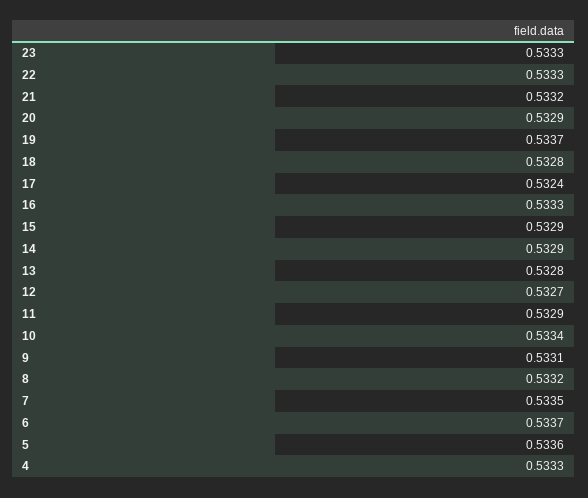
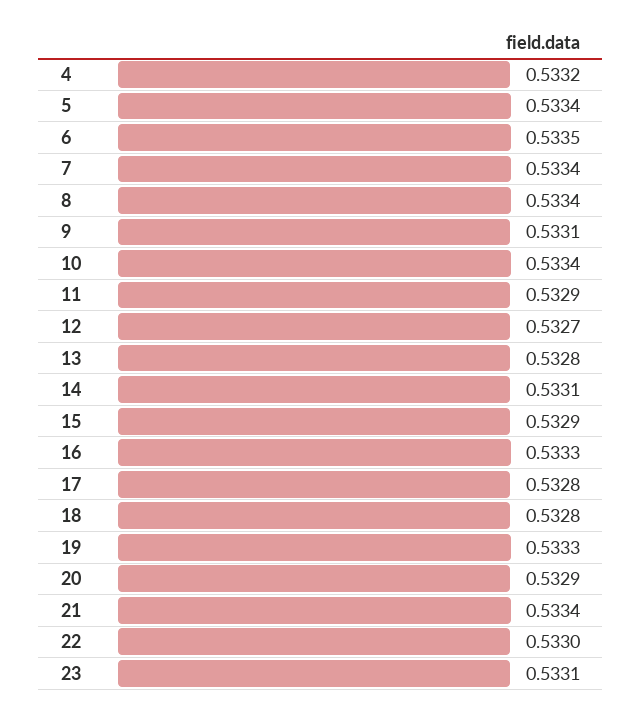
23: 0.5333 -> 0.5331
22: 0.5333 -> 0.533
21: 0.5332 -> 0.5334
19: 0.5337 -> 0.5333
17: 0.5324 -> 0.5328
14: 0.5329 -> 0.5331
8: 0.5332 -> 0.5334
7: 0.5335 -> 0.5334
6: 0.5337 -> 0.5335
5: 0.5336 -> 0.5334
4: 0.5333 -> 0.5332

